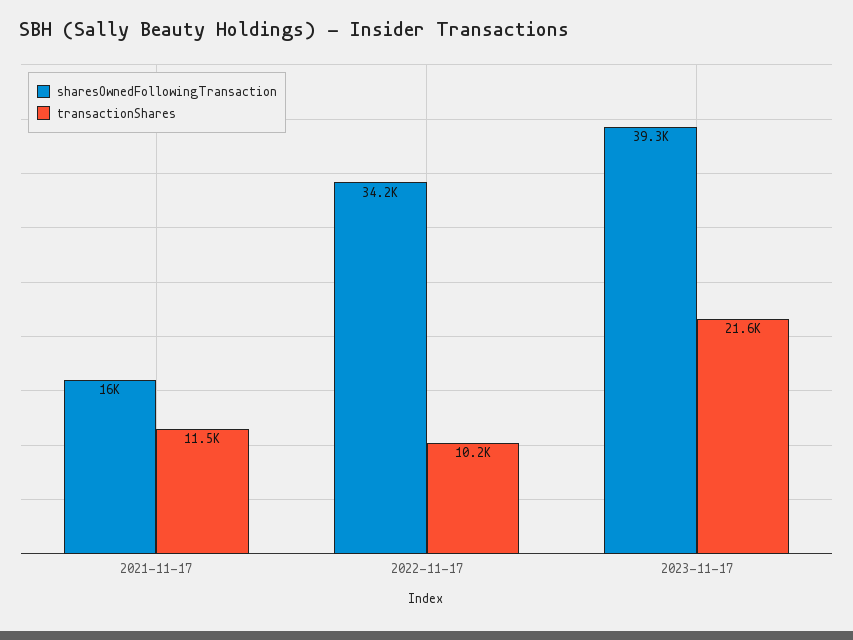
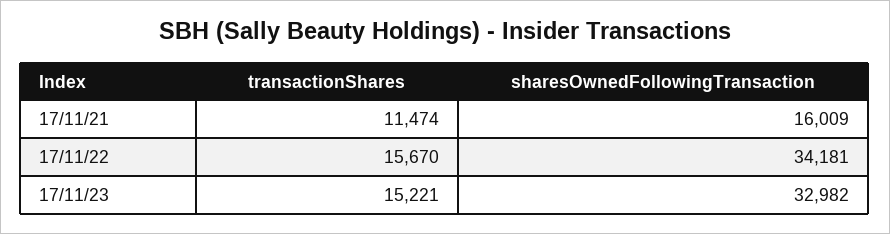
transactionShares, 2022-11-17: 10200 -> 15670
sharesOwnedFollowingTransaction, 2023-11-17: 39300 -> 32982
transactionShares, 2023-11-17: 21600 -> 15221

